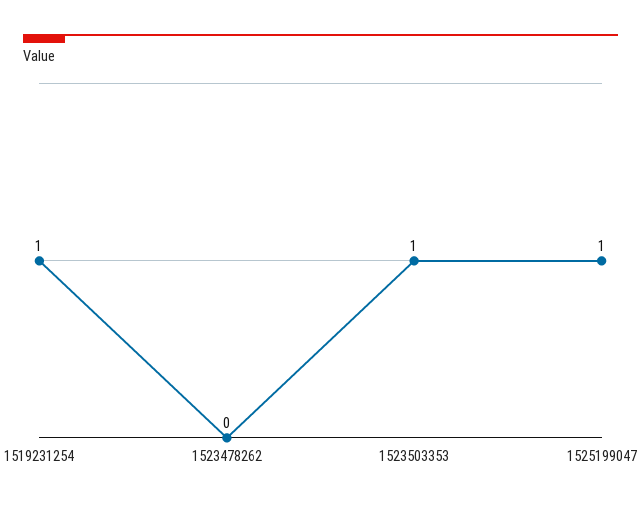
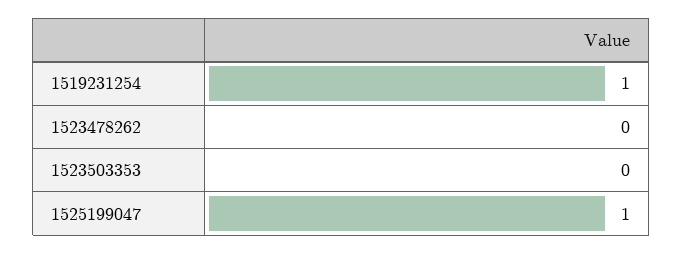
1523503353: 1 -> 0

